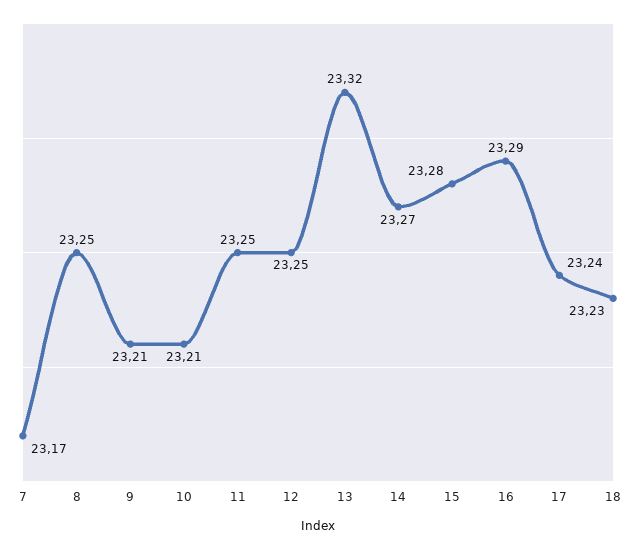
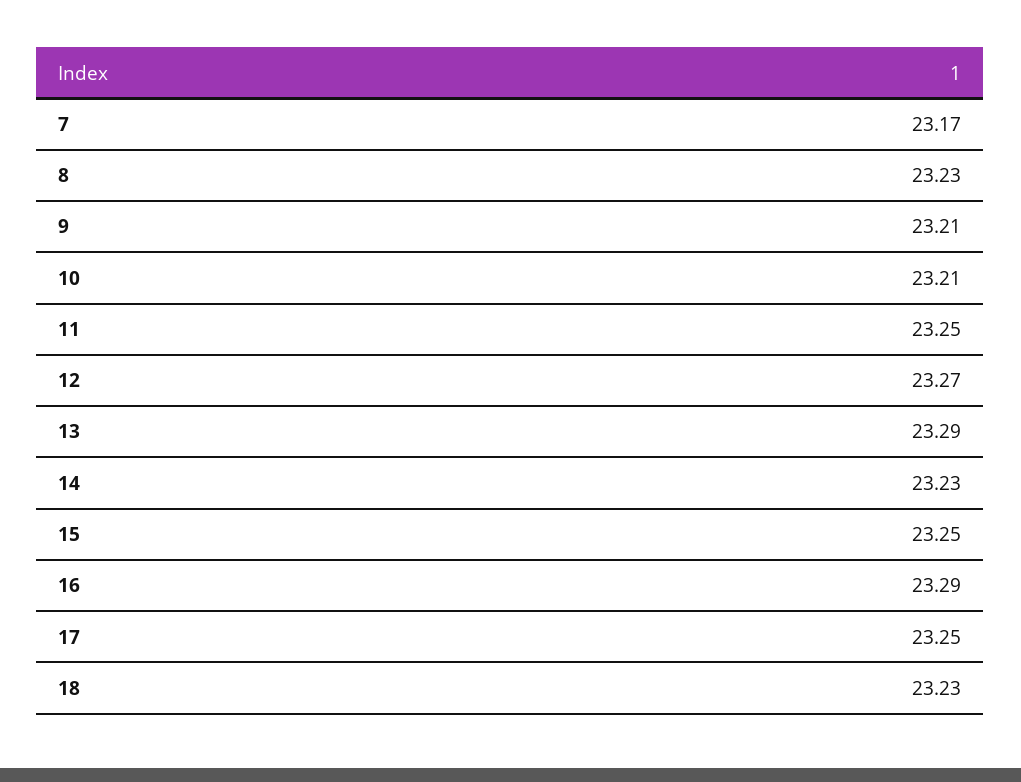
8: 23.25 -> 23.23
12: 23.25 -> 23.27
13: 23.32 -> 23.29
14: 23.27 -> 23.23
15: 23.28 -> 23.25
17: 23.24 -> 23.25

